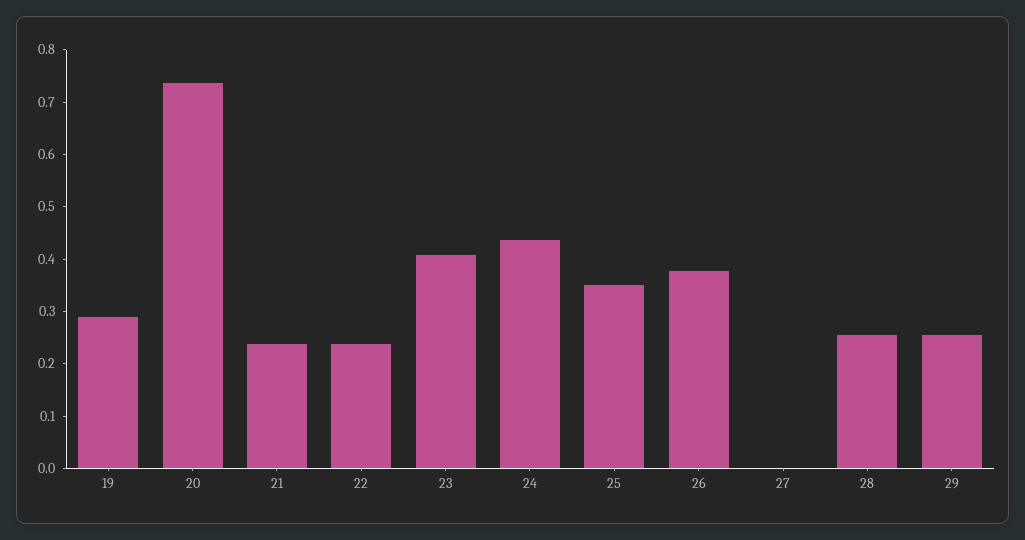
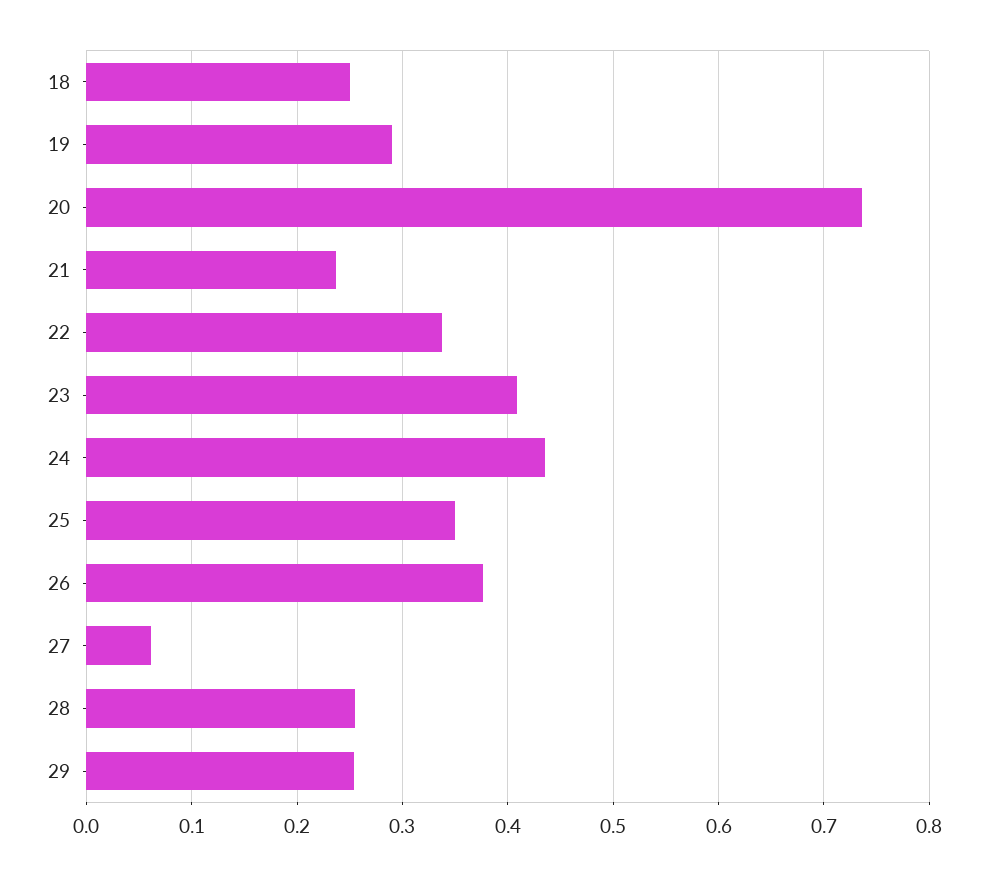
22: 0.24 -> 0.34
27: 0 -> 0.06
18: none -> 0.25

